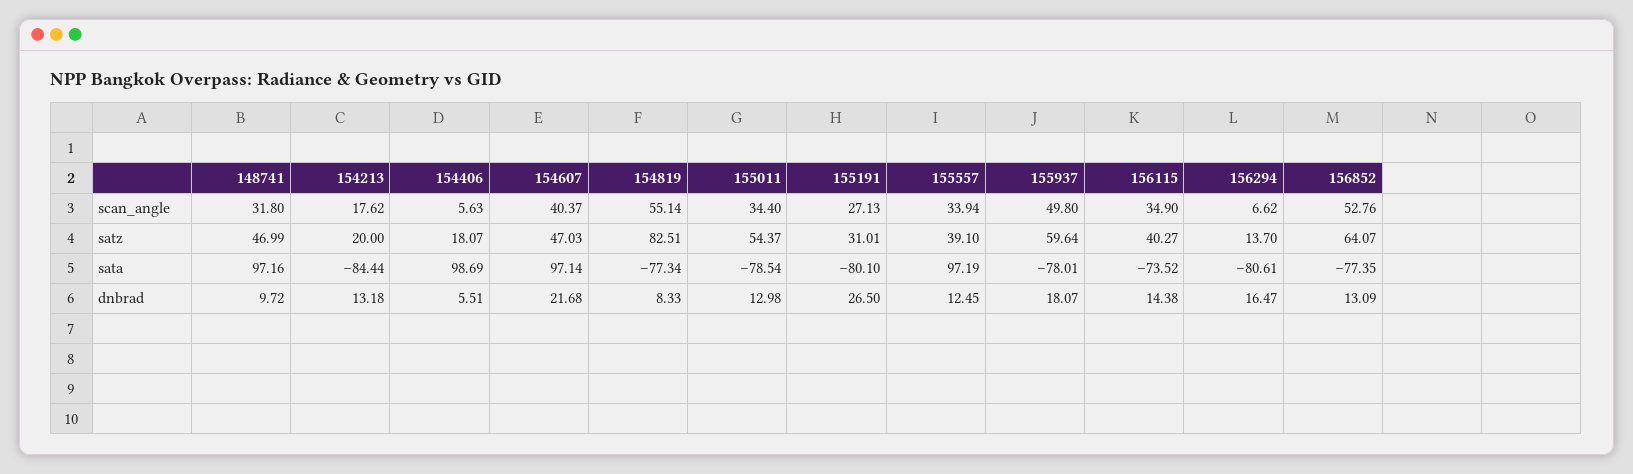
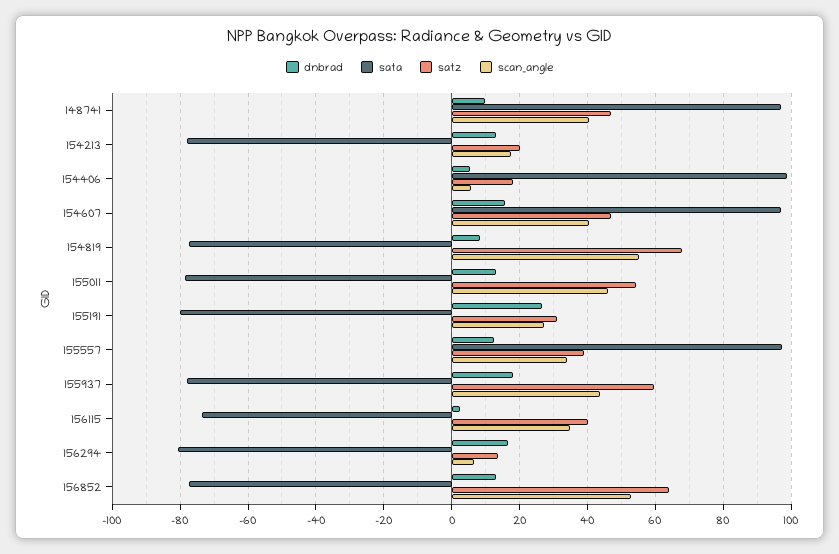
scan_angle, 148741: 31.8 -> 40
scan_angle, 155011: 34.4 -> 46
scan_angle, 155937: 49.8 -> 44
satz, 154819: 82.51 -> 68
sata, 154213: -84.44 -> -78
dnbrad, 154607: 21.68 -> 16
dnbrad, 156115: 14.38 -> 2

